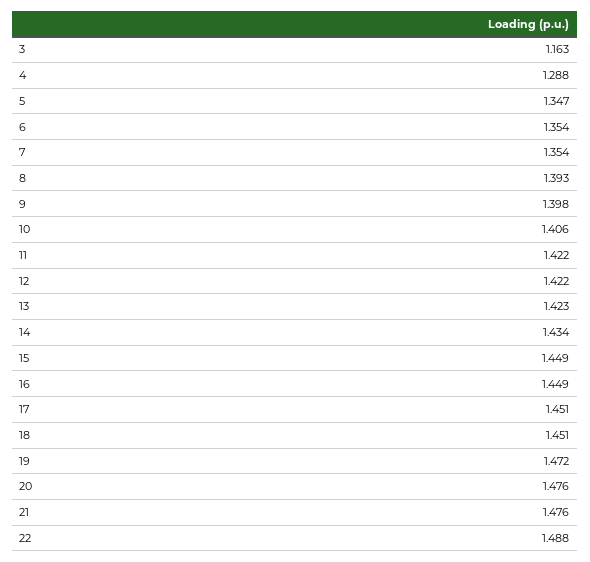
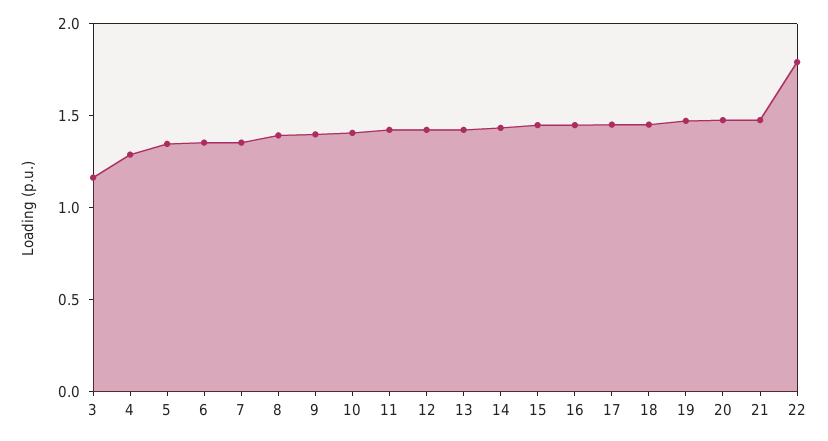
22: 1.488 -> 1.8

